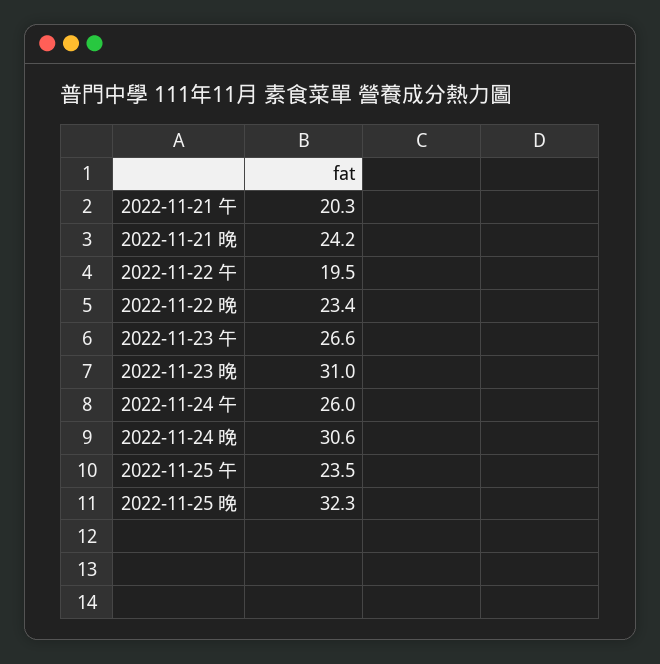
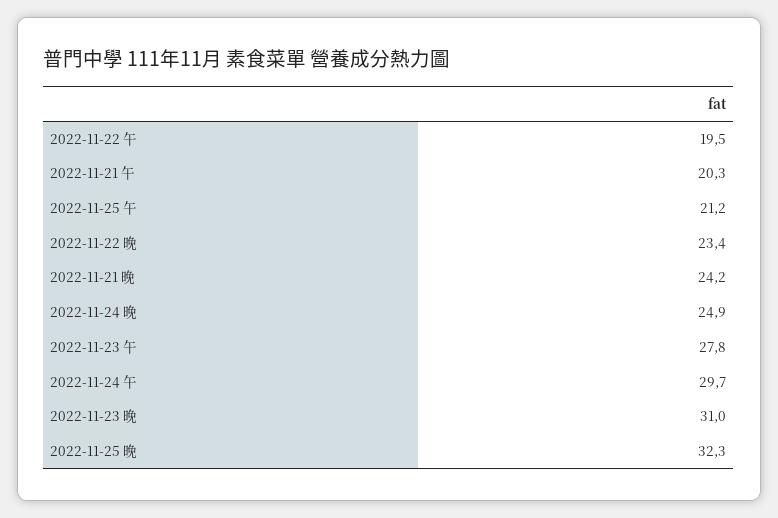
2022-11-23 午: 26.6 -> 27.8
2022-11-24 午: 26 -> 29.7
2022-11-24 晚: 30.6 -> 24.9
2022-11-25 午: 23.5 -> 21.2

